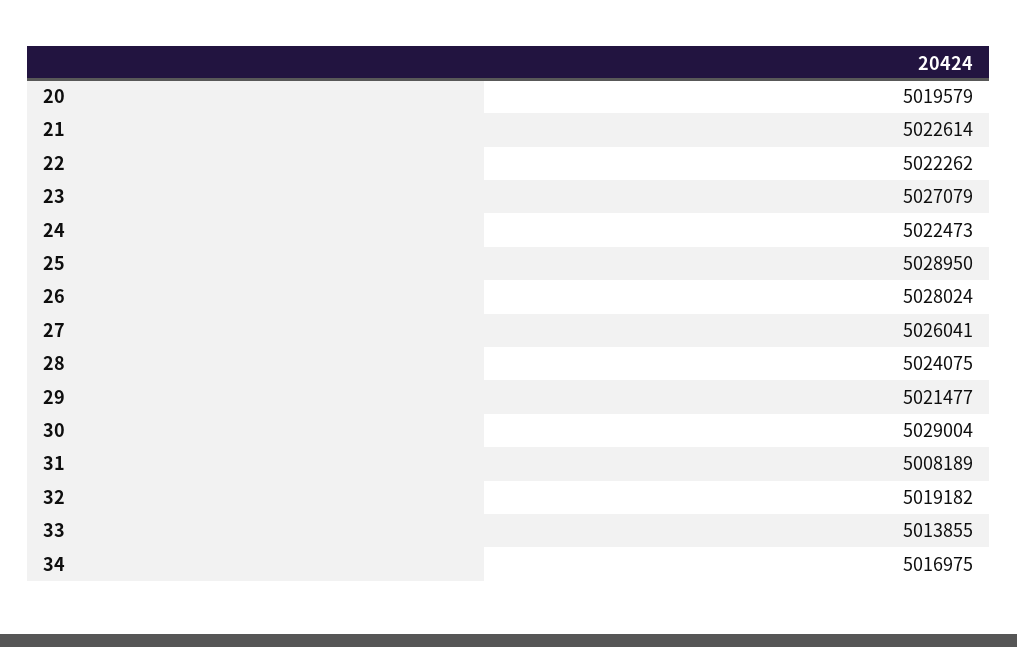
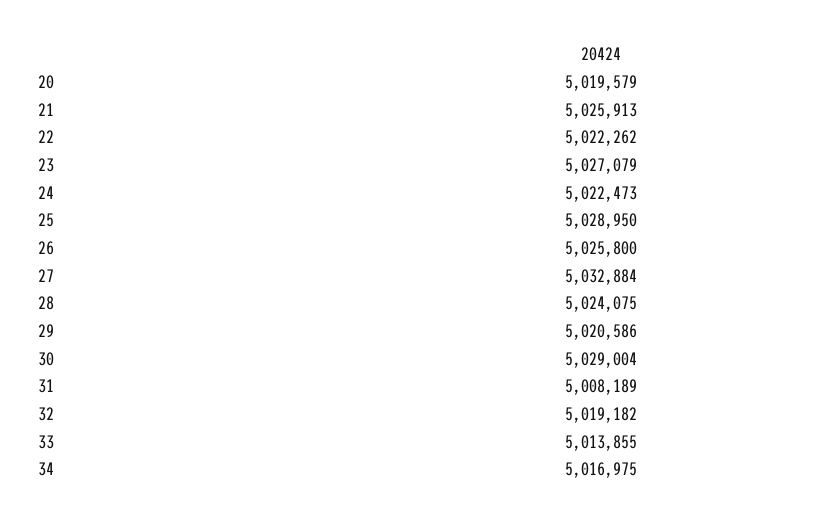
21: 5022614 -> 5025913
26: 5028024 -> 5025800
27: 5026041 -> 5032884
29: 5021477 -> 5020586

